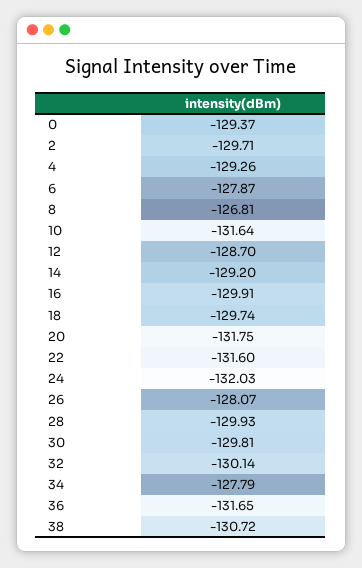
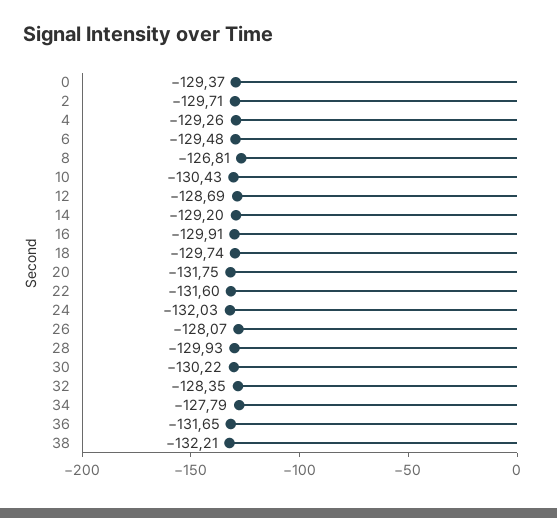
6: -127.87 -> -129.48
10: -131.64 -> -130.43
12: -128.7 -> -128.69
30: -129.81 -> -130.22
32: -130.14 -> -128.35
38: -130.72 -> -132.21

